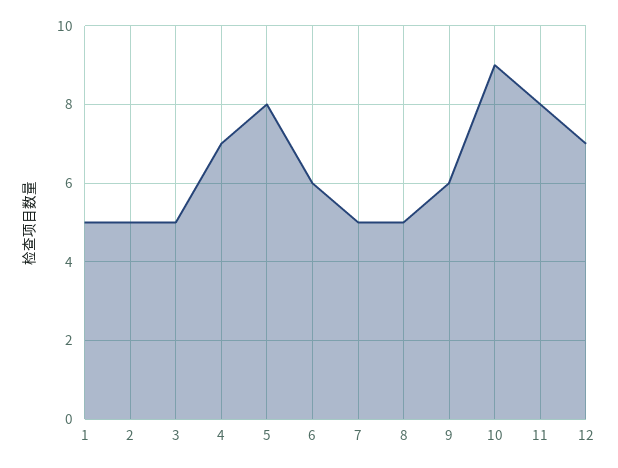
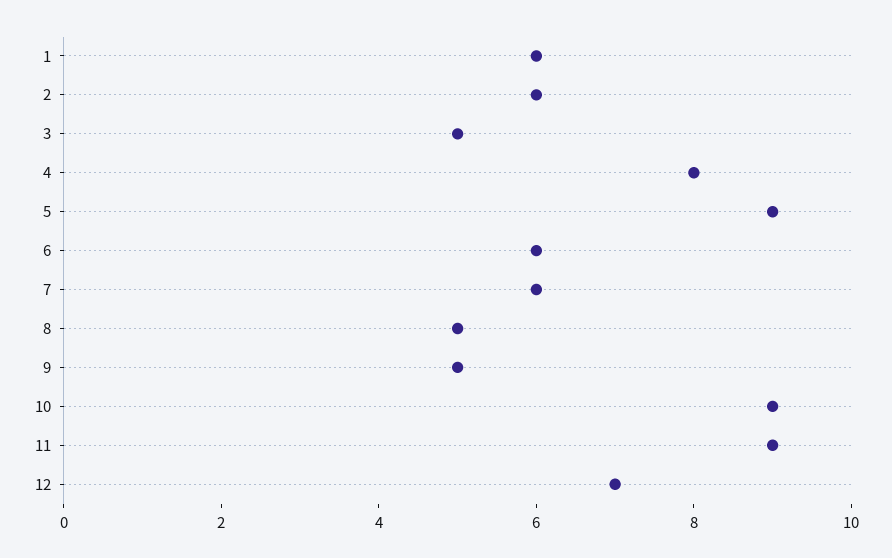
1: 5 -> 6
2: 5 -> 6
4: 7 -> 8
5: 8 -> 9
7: 5 -> 6
9: 6 -> 5
11: 8 -> 9

